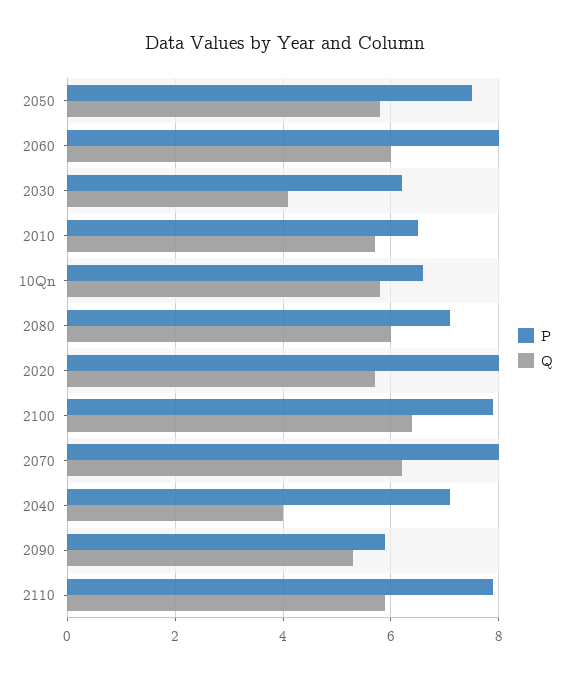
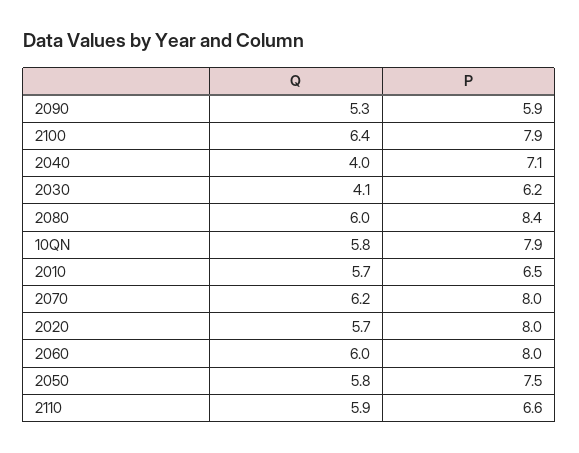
P, 10Qn: 6.5 -> 7.9
P, 2080: 7 -> 8.4
P, 2110: 8 -> 6.6

